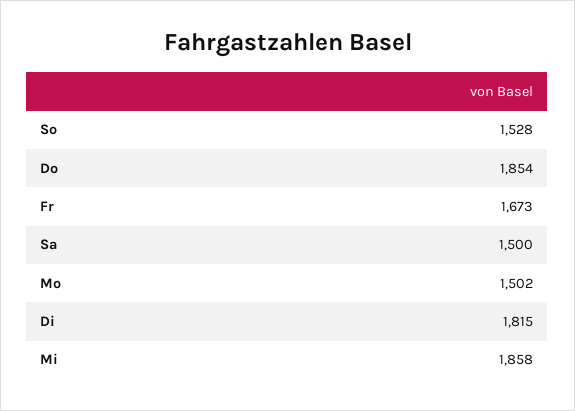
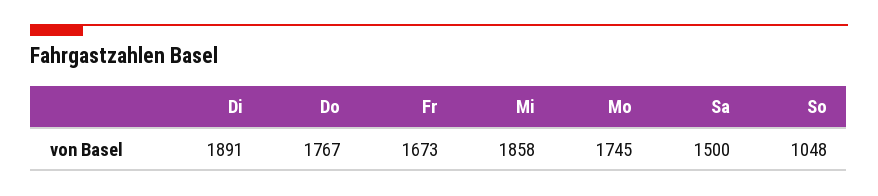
So: 1528 -> 1048
Do: 1854 -> 1767
Mo: 1502 -> 1745
Di: 1815 -> 1891

